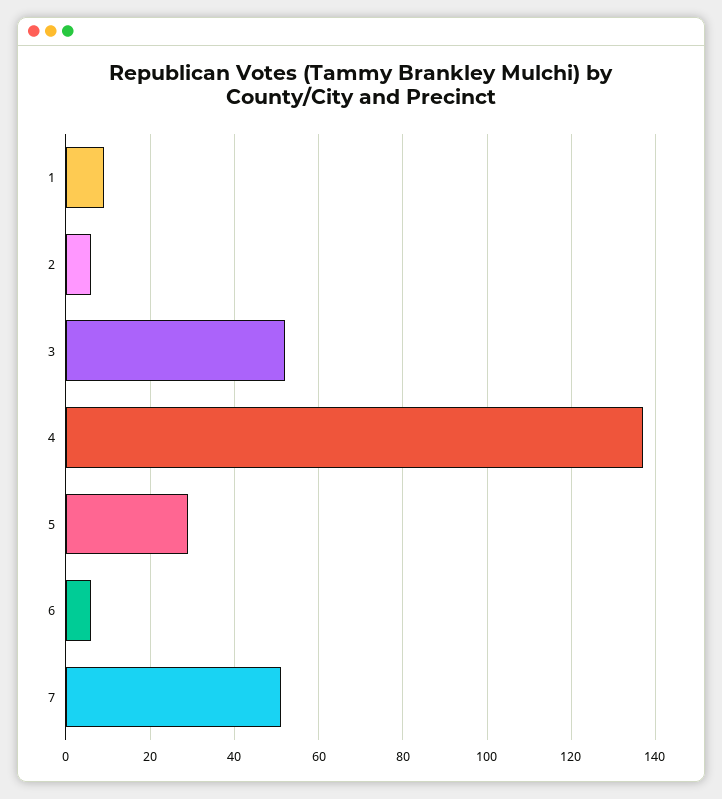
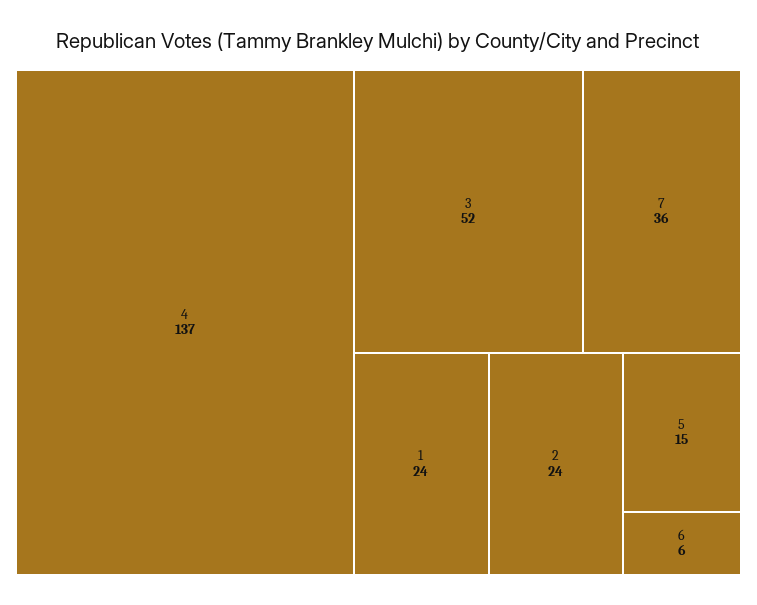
1: 10 -> 24
2: 5 -> 24
5: 30 -> 15
7: 50 -> 36

